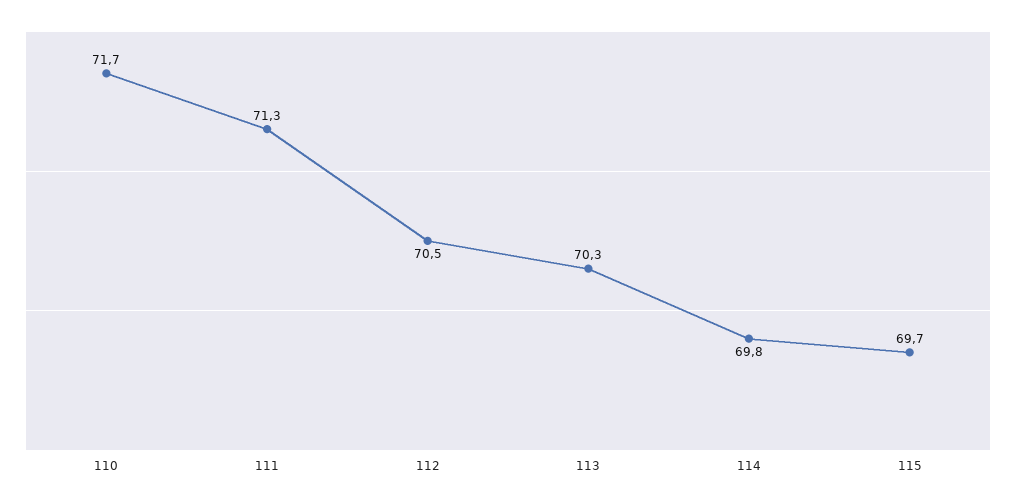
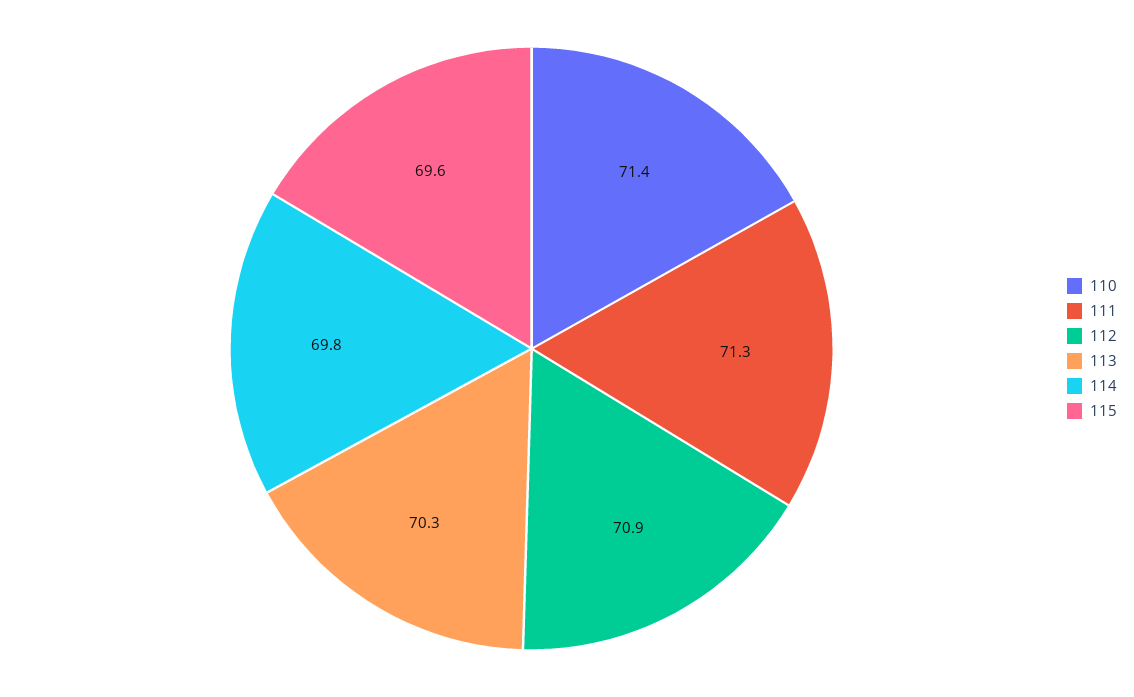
110: 71.7 -> 71.4
112: 70.5 -> 70.9
115: 69.7 -> 69.6

